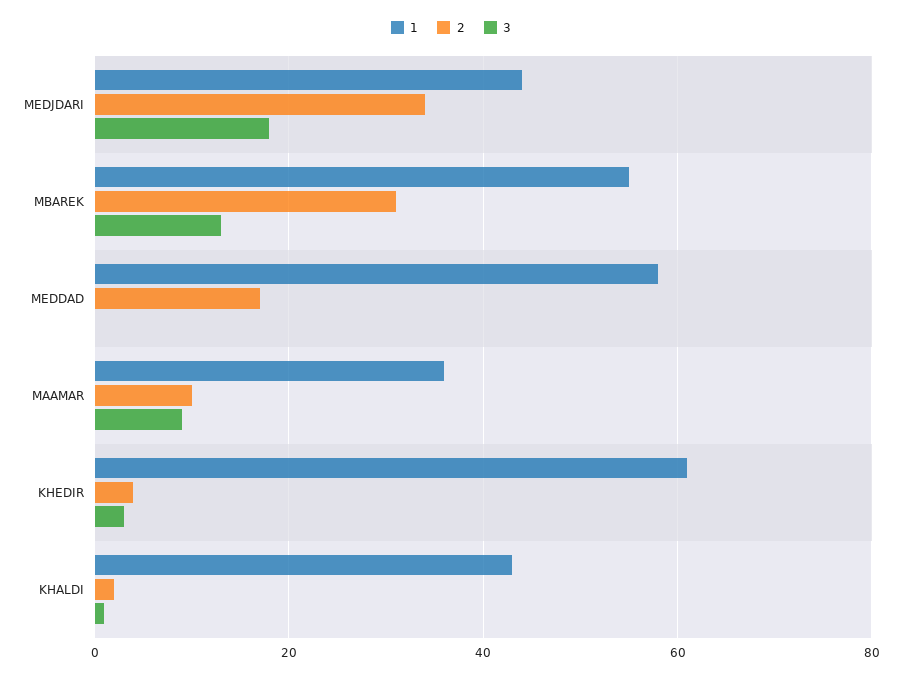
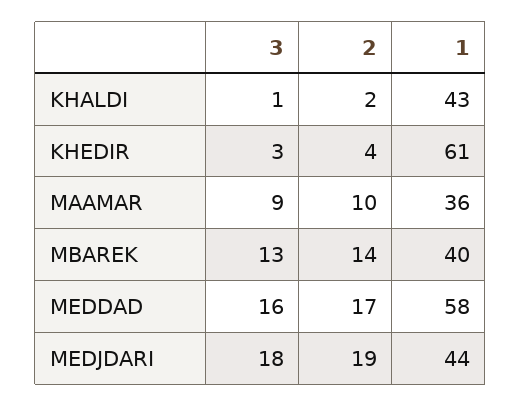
2, MEDJDARI: 35 -> 19
1, MBAREK: 55 -> 40
2, MBAREK: 30 -> 14
3, MEDDAD: 0 -> 16

